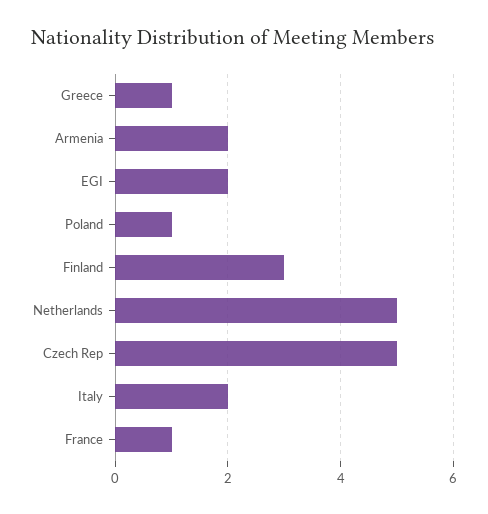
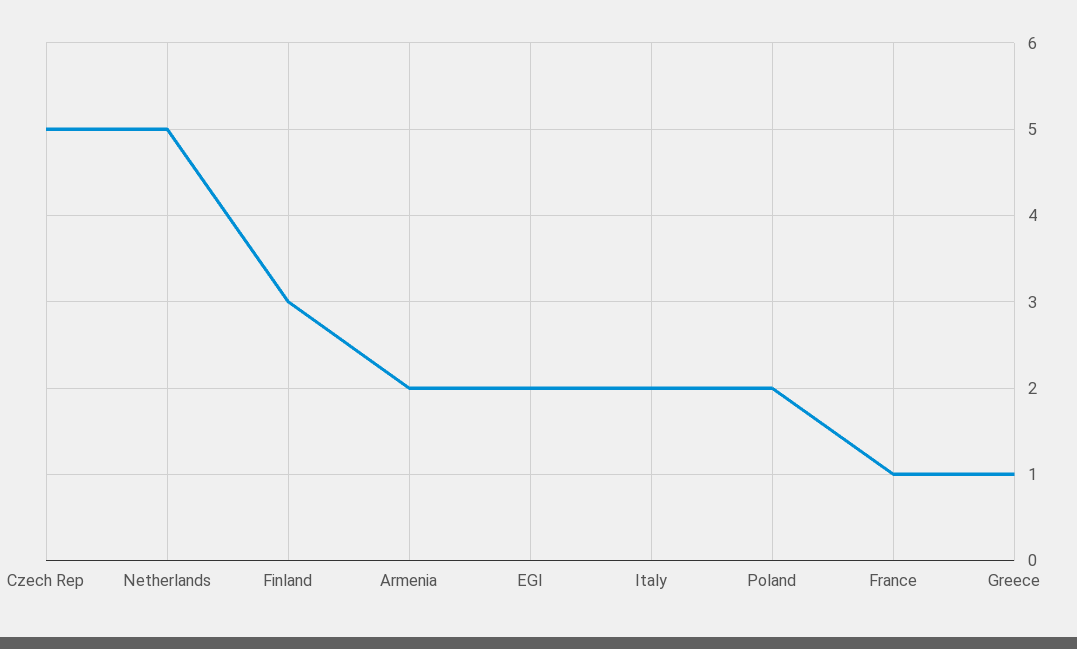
Poland: 1 -> 2

